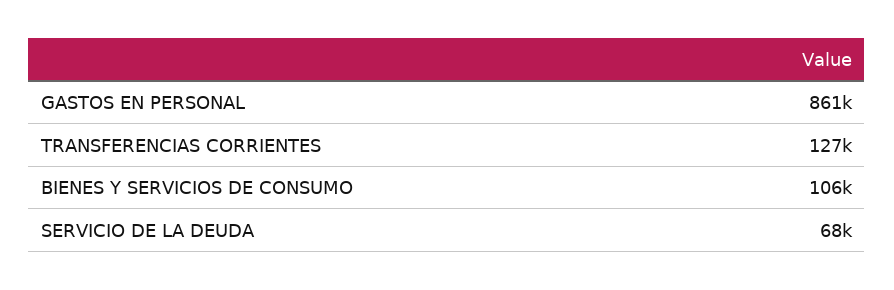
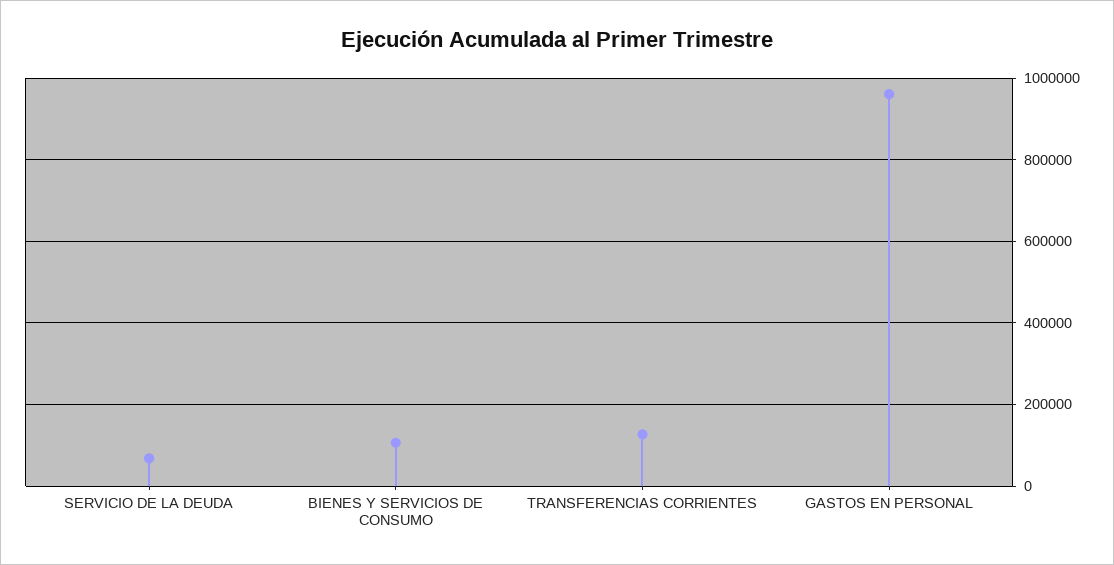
GASTOS EN PERSONAL: 861000 -> 960000

